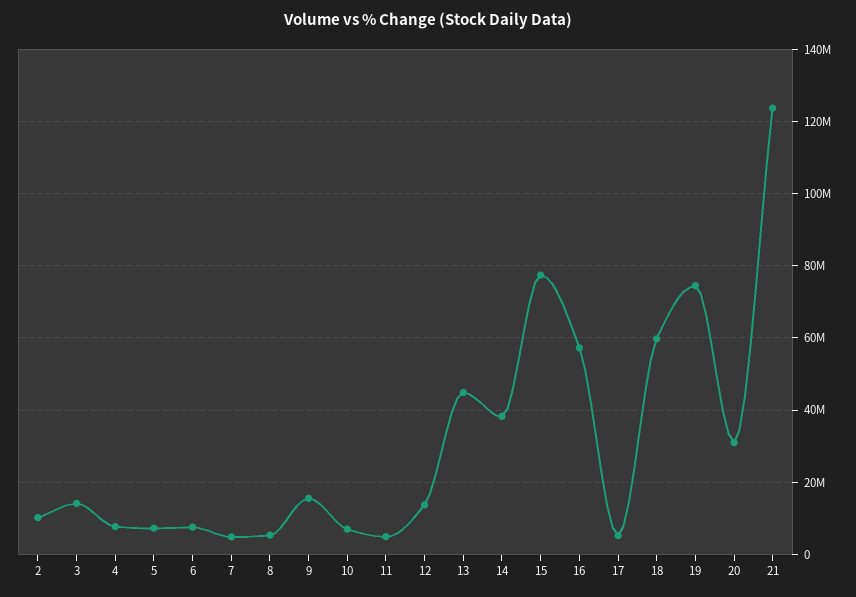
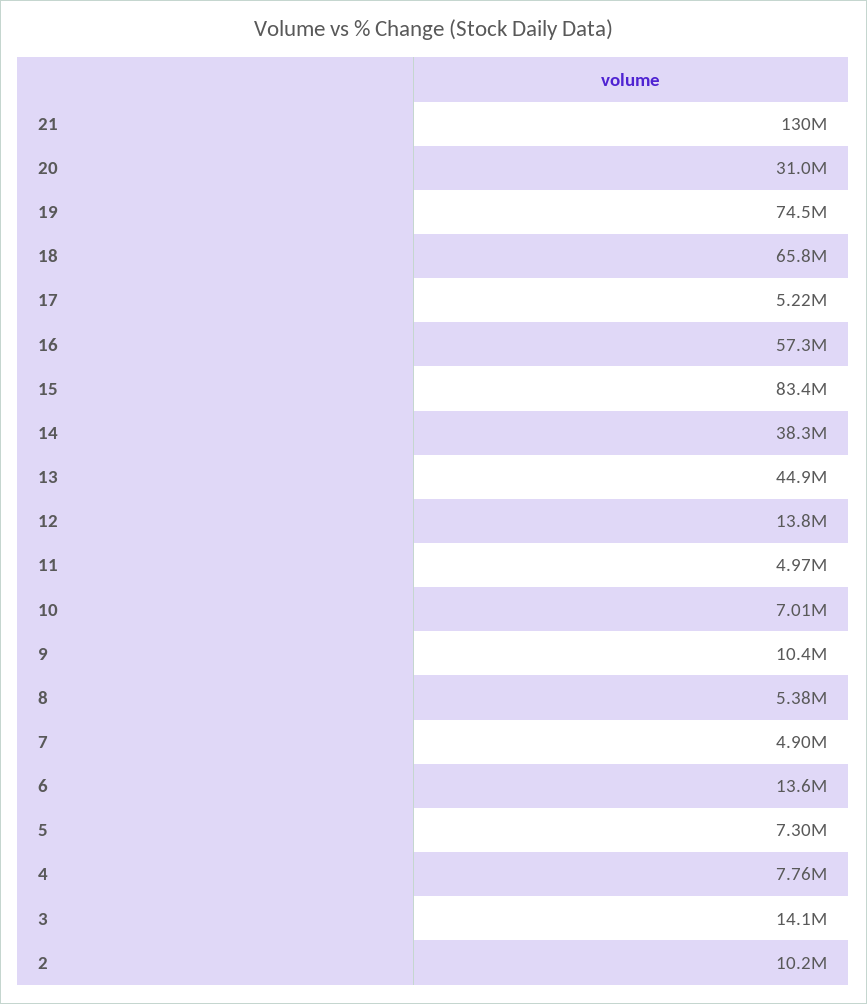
6: 8000000 -> 13600000
9: 16000000 -> 10400000
15: 78000000 -> 83400000
18: 60000000 -> 65800000
21: 124000000 -> 130000000

